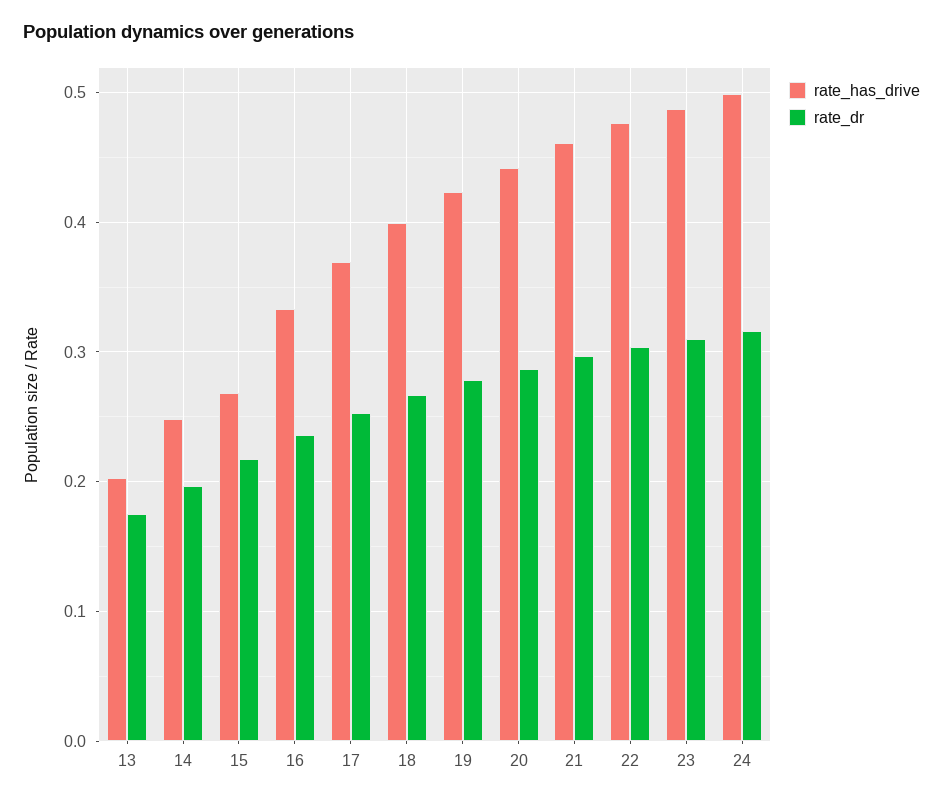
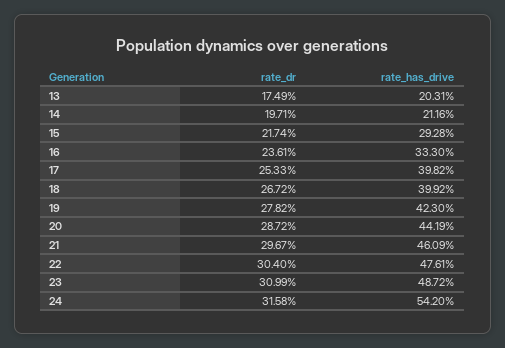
rate_has_drive, 14: 0.25 -> 0.2116
rate_has_drive, 15: 0.27 -> 0.2928
rate_has_drive, 17: 0.37 -> 0.3982
rate_has_drive, 24: 0.5 -> 0.542

